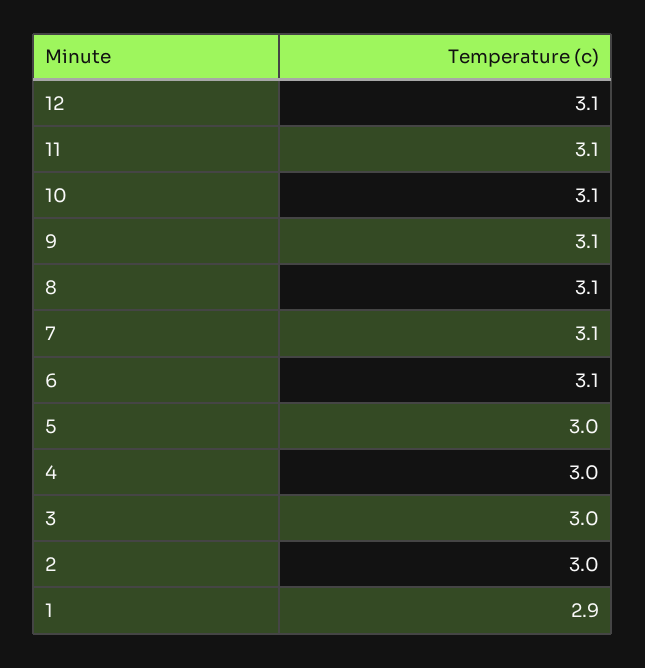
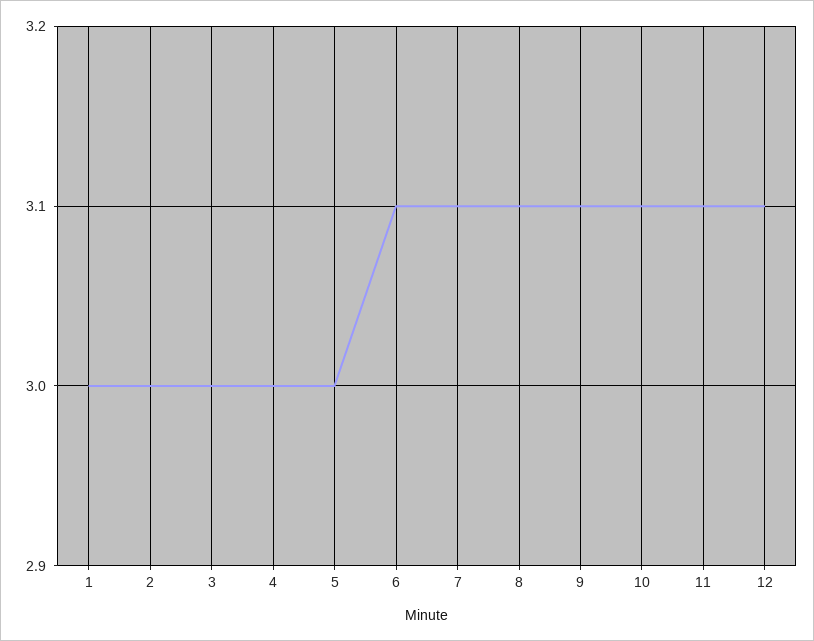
1: 2.9 -> 3

